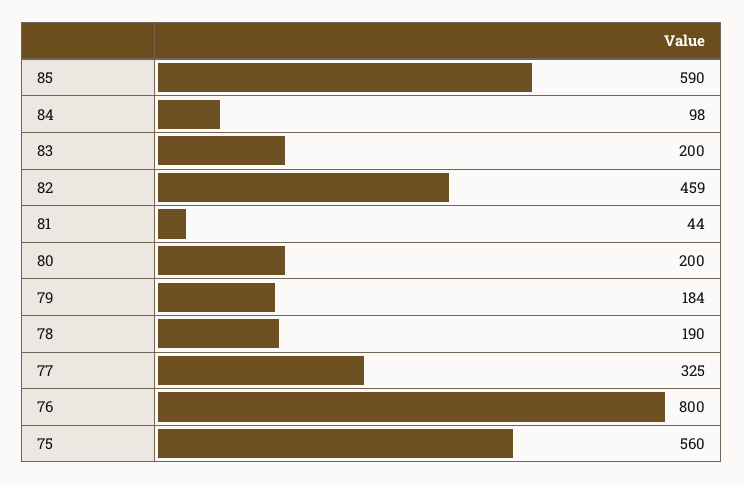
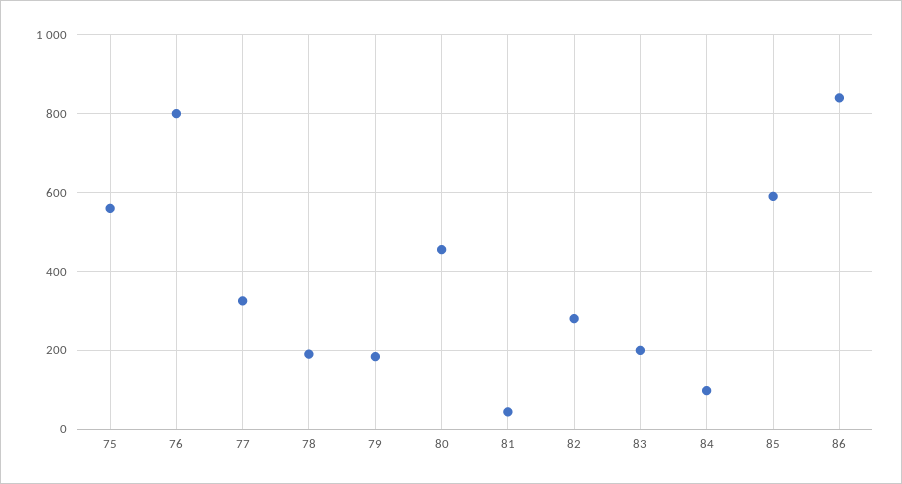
82: 459 -> 280
80: 200 -> 460
86: none -> 840

